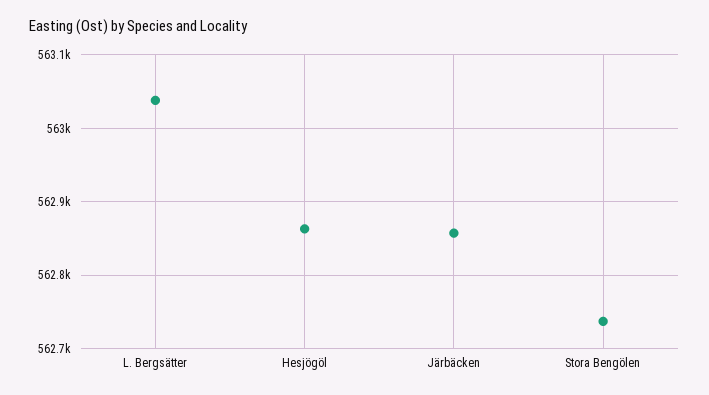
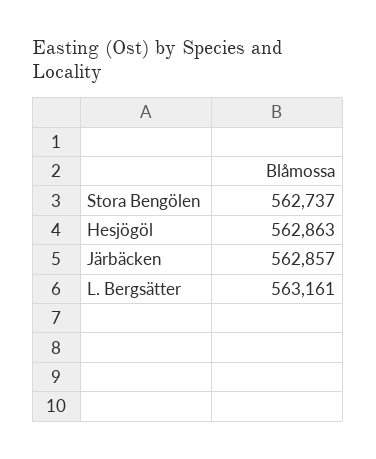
L. Bergsätter: 563040 -> 563161

